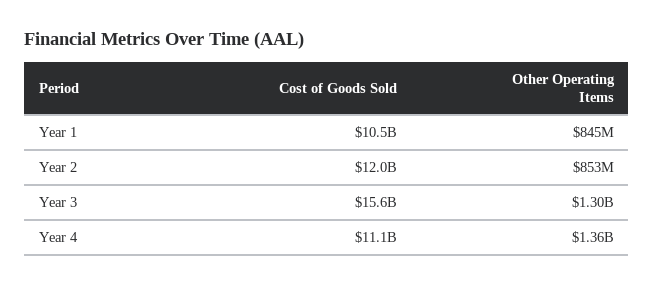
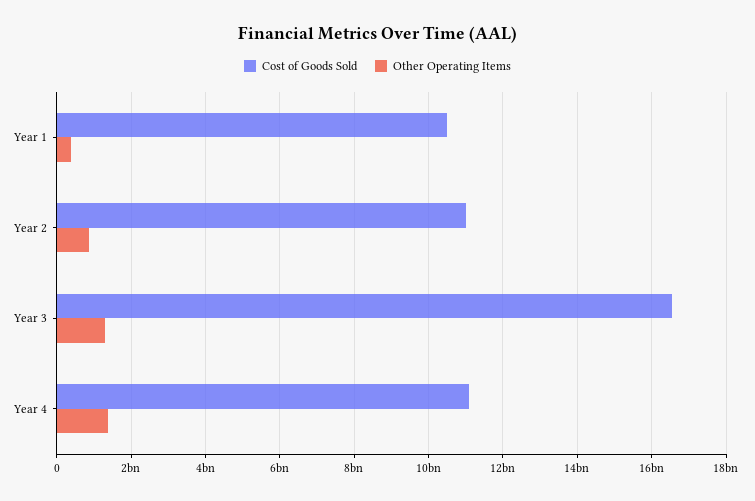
Other Operating Items, Year 1: 845000000 -> 400000000
Cost of Goods Sold, Year 2: 12000000000 -> 11000000000
Cost of Goods Sold, Year 3: 15600000000 -> 16600000000

